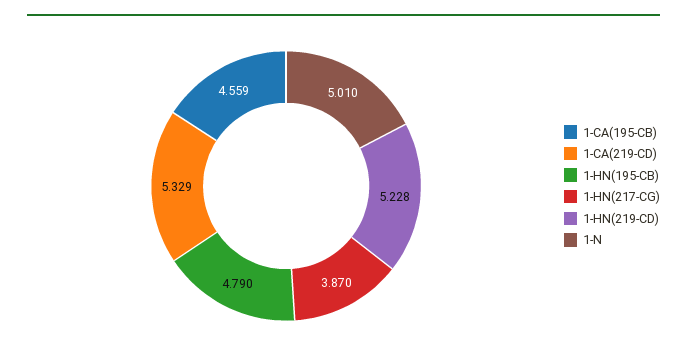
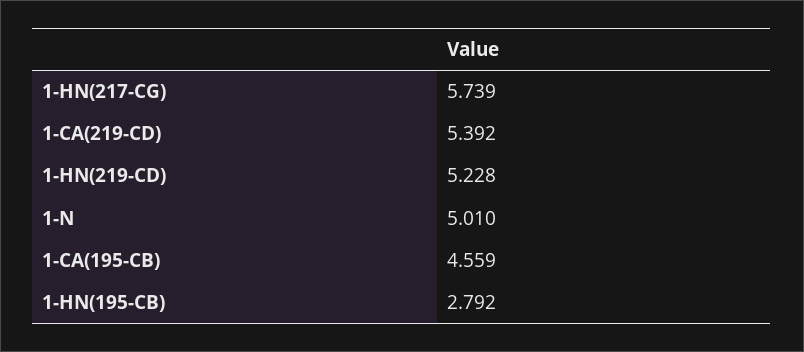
1-CA(219-CD): 5.329 -> 5.392
1-HN(195-CB): 4.79 -> 2.792
1-HN(217-CG): 3.87 -> 5.739

